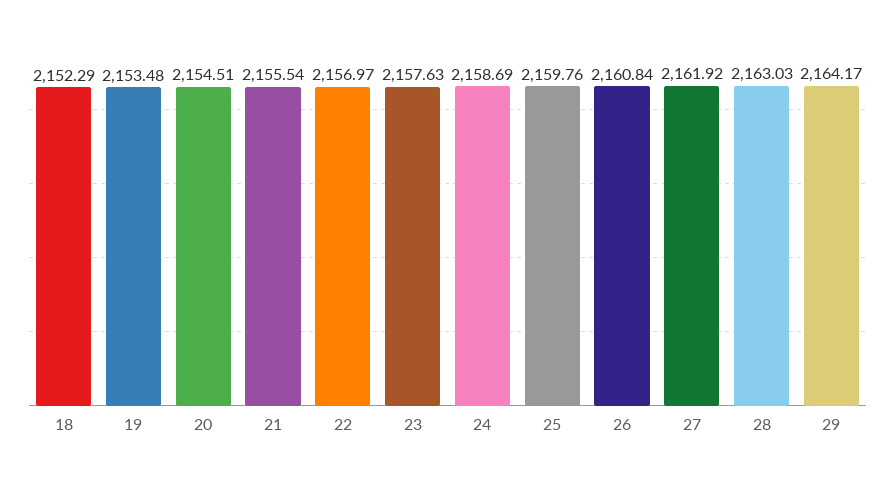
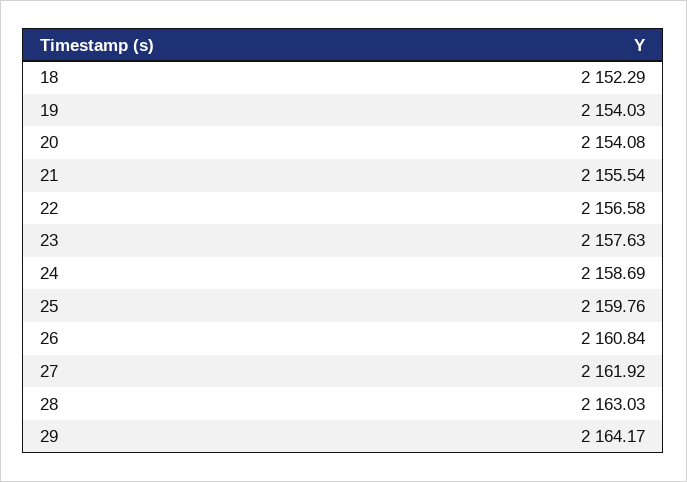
19: 2153.48 -> 2154.03
20: 2154.51 -> 2154.08
22: 2156.97 -> 2156.58

